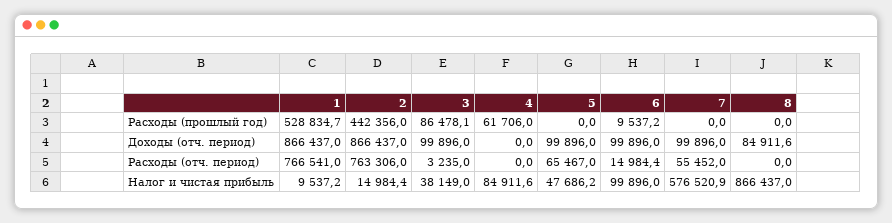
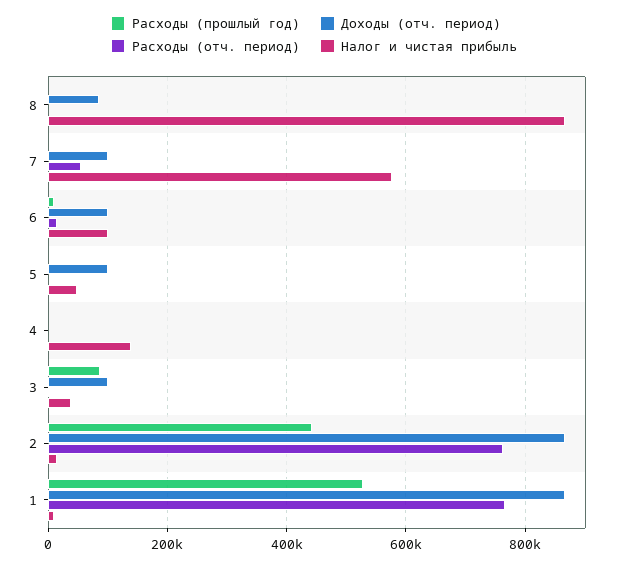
Расходы (прошлый год), 4: 61706 -> 0
Расходы (отч. период), 5: 65467 -> 0
Налог и чистая прибыль, 4: 84911.6 -> 140000

